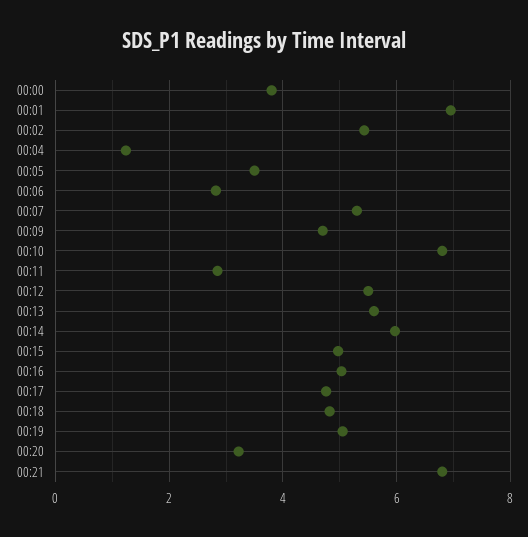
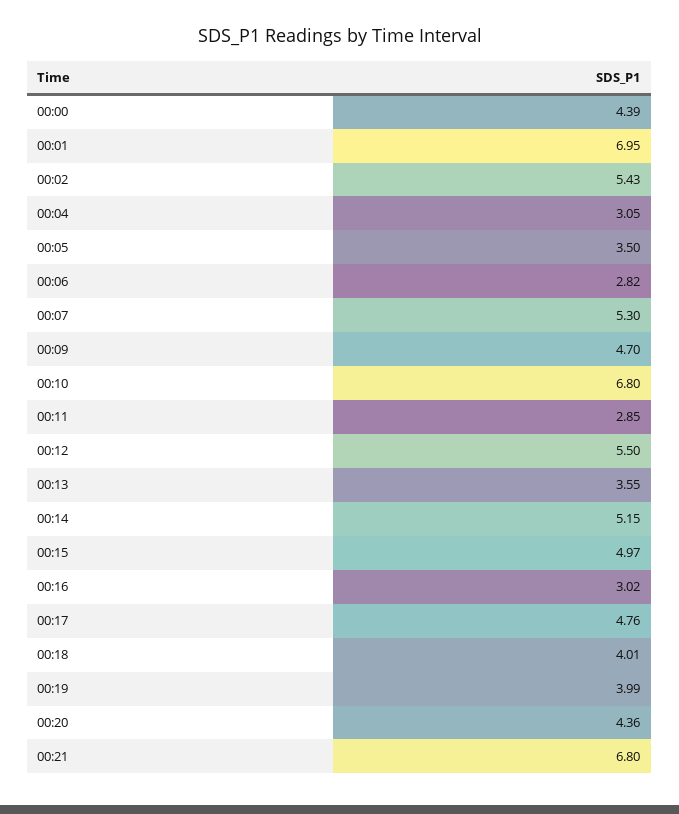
00:00: 3.8 -> 4.39
00:04: 1.2 -> 3.05
00:13: 5.6 -> 3.55
00:14: 6 -> 5.15
00:16: 5 -> 3.02
00:18: 4.8 -> 4.01
00:19: 5 -> 3.99
00:20: 3.2 -> 4.36

